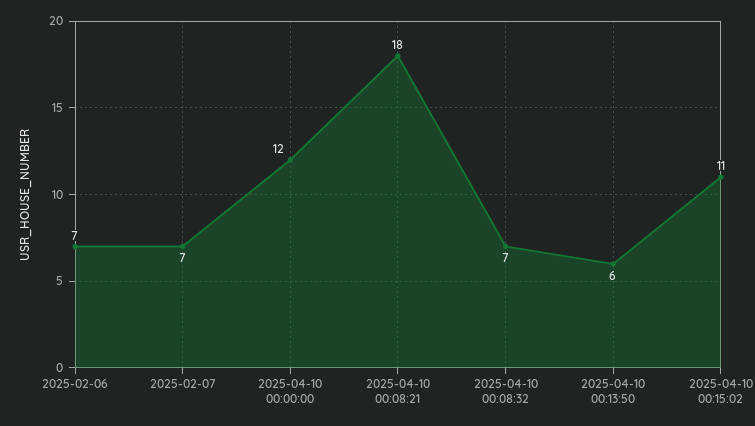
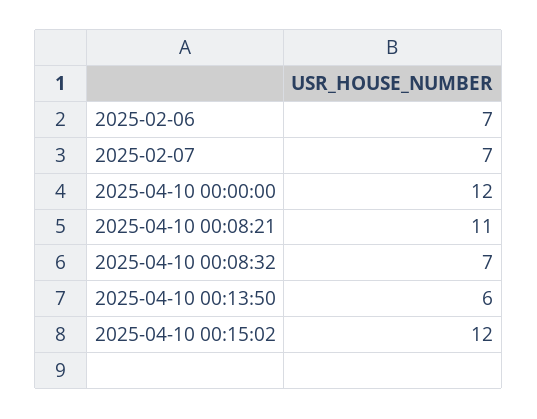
2025-04-10 00:08:21: 18 -> 11
2025-04-10 00:15:02: 11 -> 12

